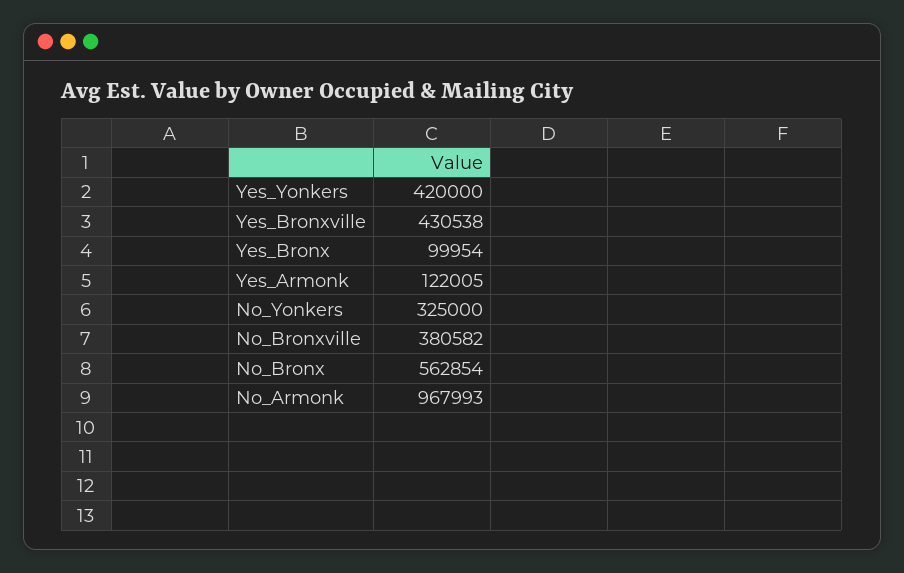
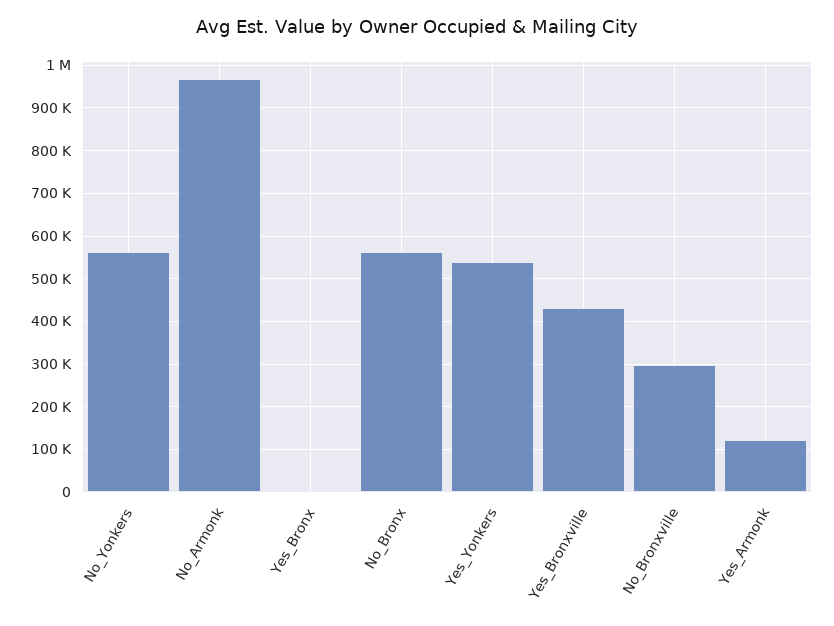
Yes_Yonkers: 420000 -> 540000
Yes_Bronx: 99954 -> 0
No_Yonkers: 325000 -> 560000
No_Bronxville: 380582 -> 300000

